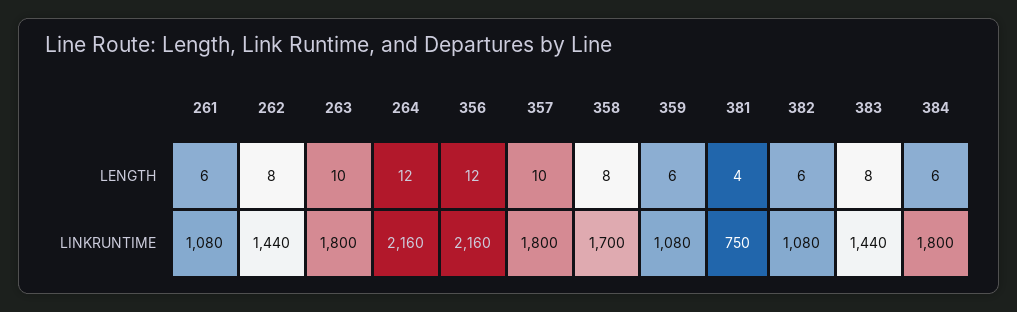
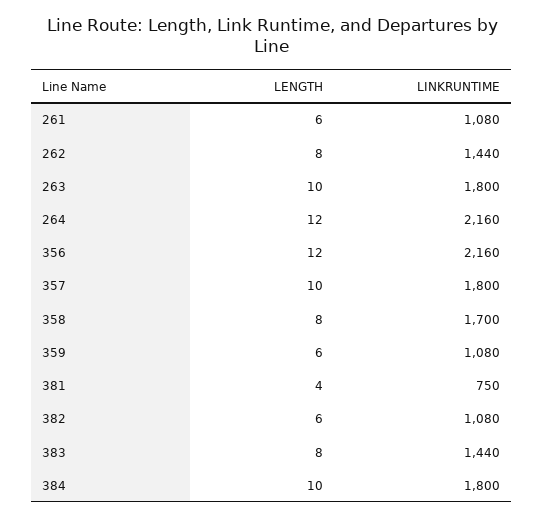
384, LENGTH: 6 -> 10

